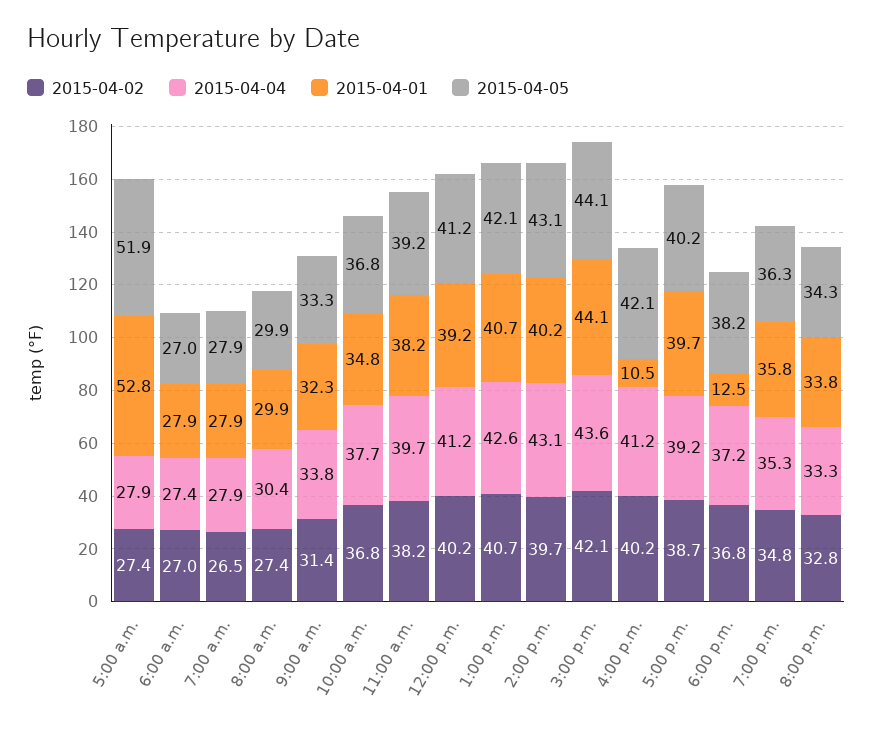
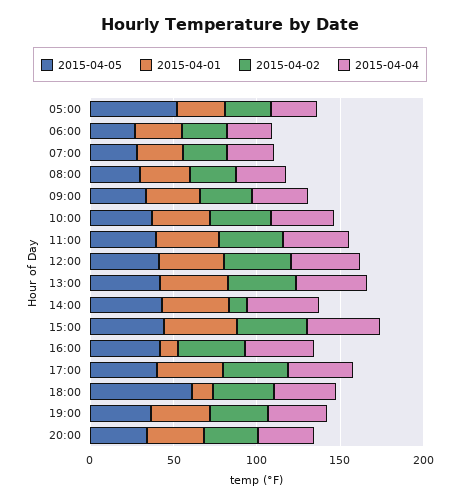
2015-04-01, 5:00 a.m.: 52.8 -> 30
2015-04-02, 2:00 p.m.: 39.7 -> 10
2015-04-05, 6:00 p.m.: 38.2 -> 60

